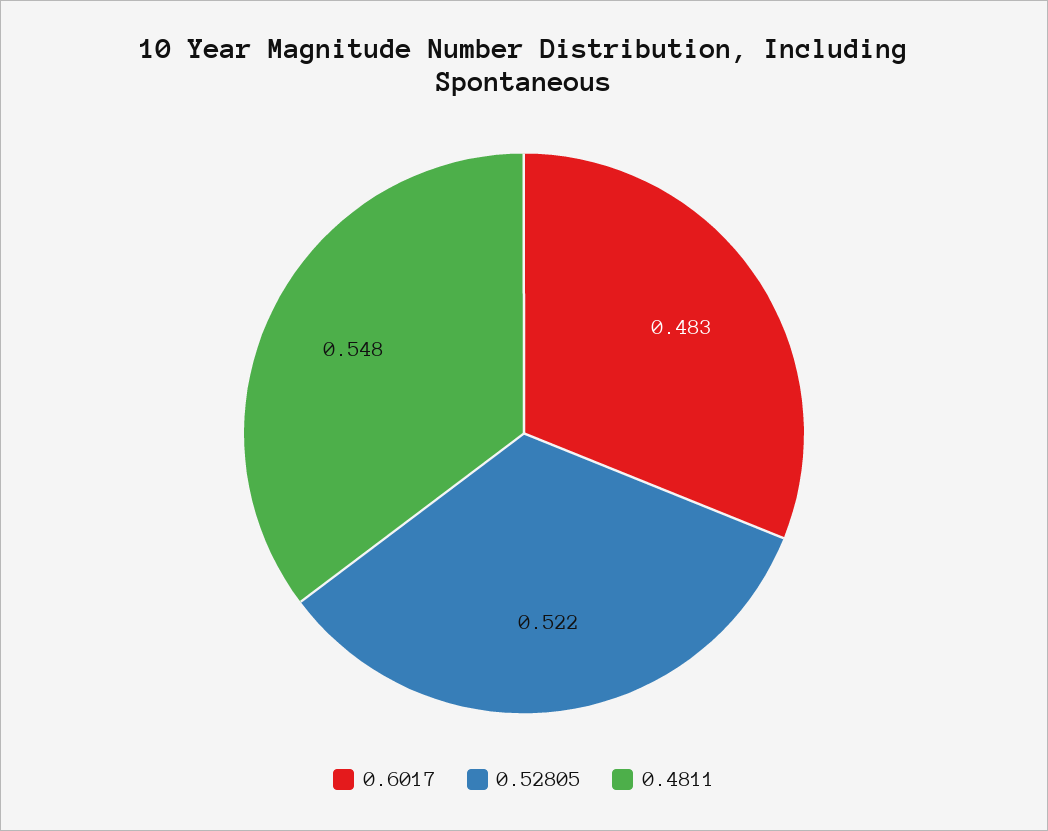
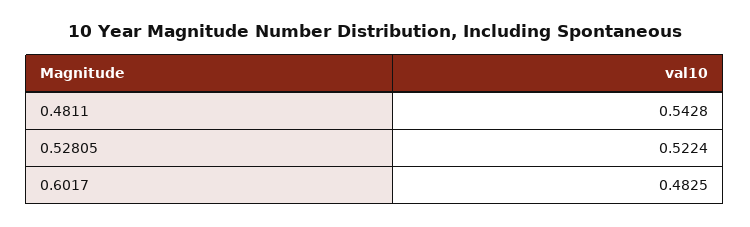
0.4811: 0.548 -> 0.5428

